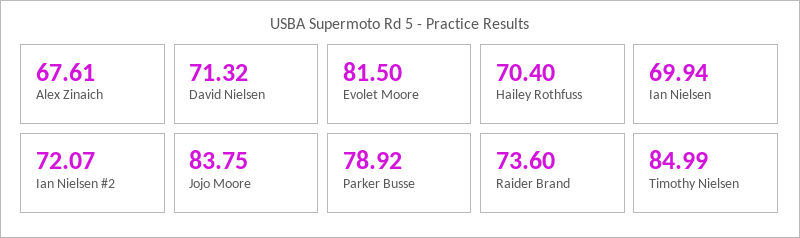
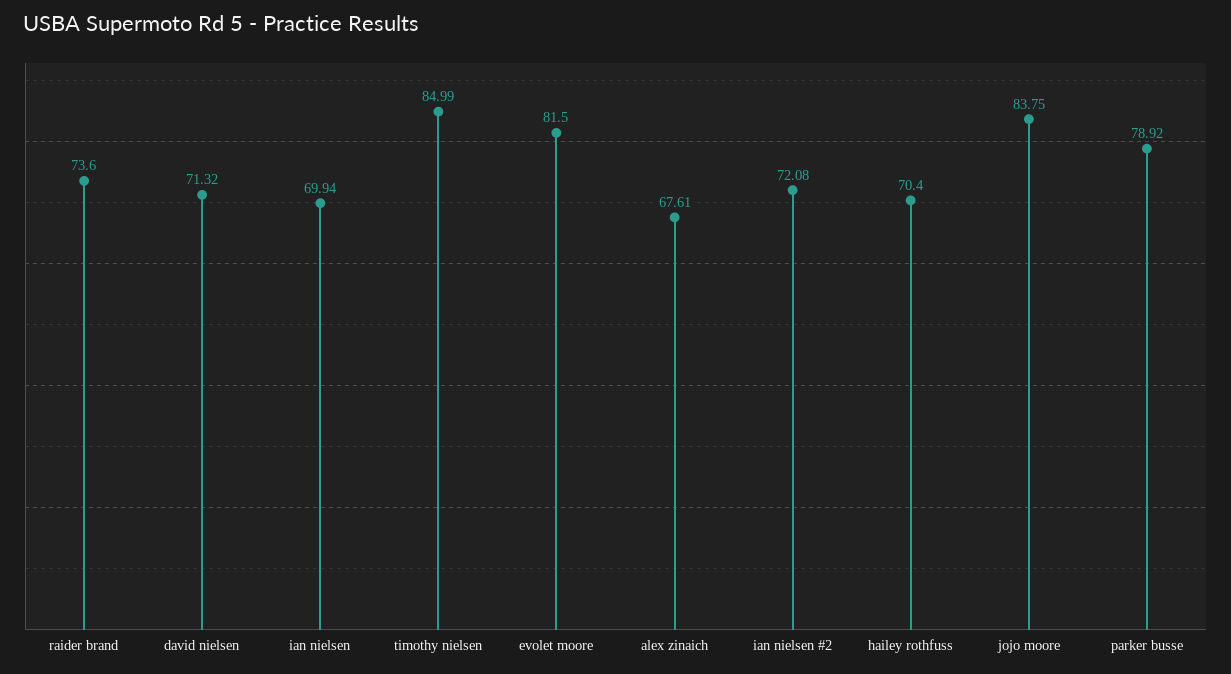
Ian Nielsen #2: 72.07 -> 72.08

